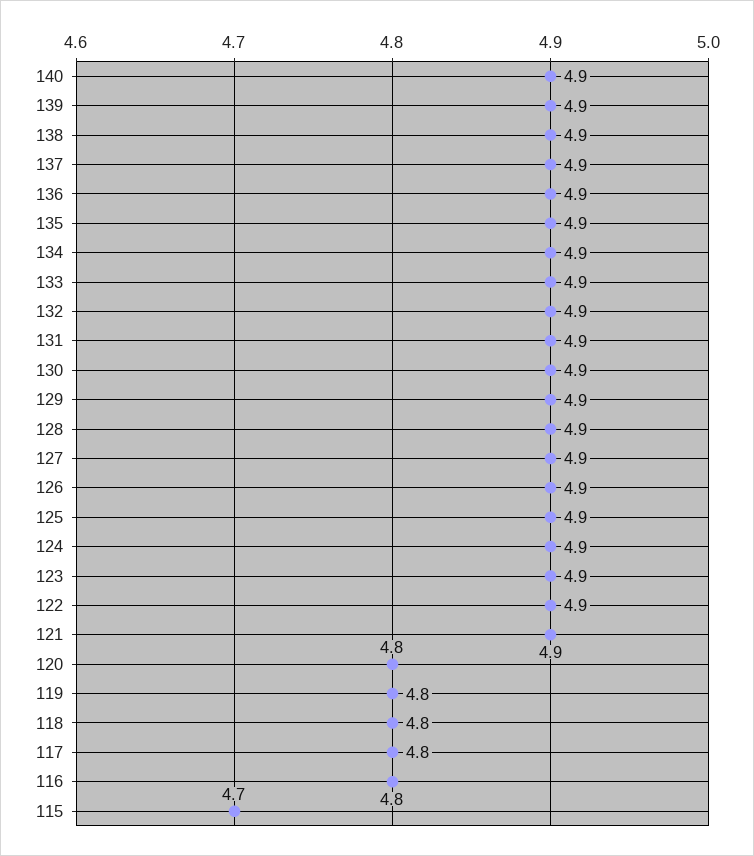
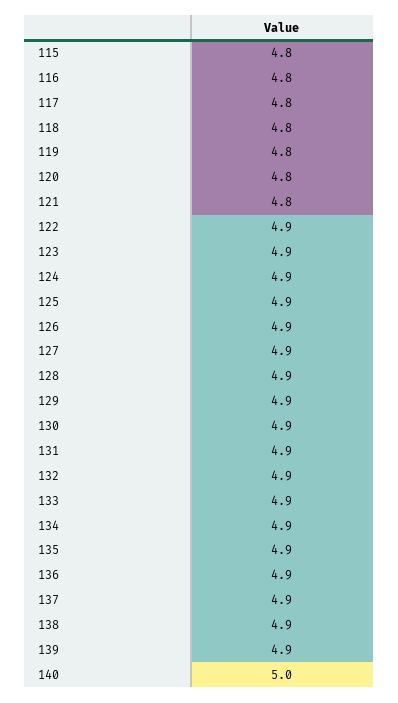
140: 4.9 -> 5
121: 4.9 -> 4.8
115: 4.7 -> 4.8

